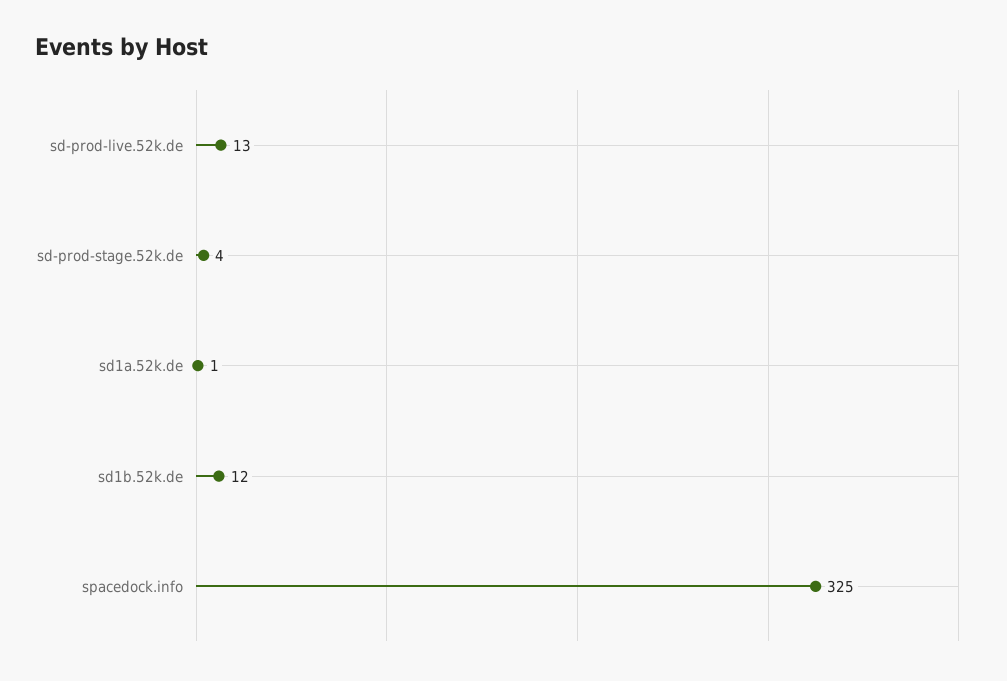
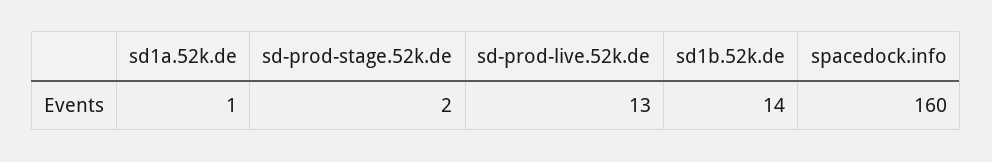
sd-prod-stage.52k.de: 4 -> 2
sd1b.52k.de: 12 -> 14
spacedock.info: 325 -> 160

